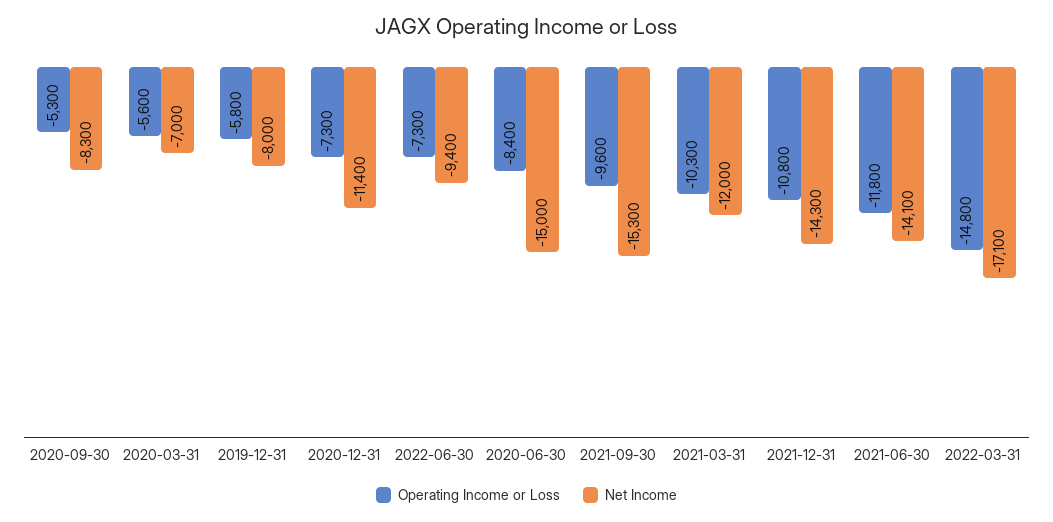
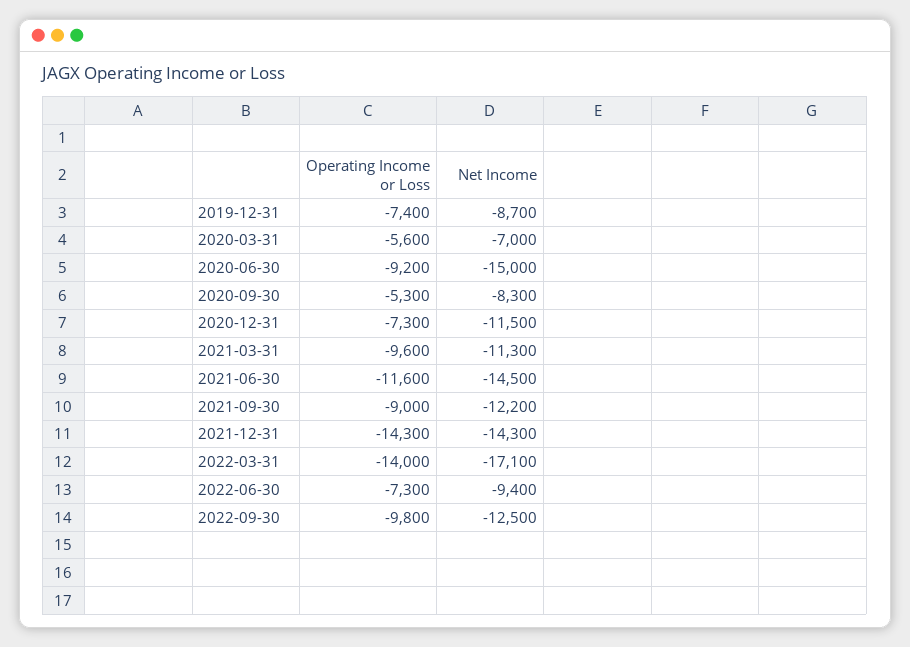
Operating Income or Loss, 2019-12-31: -5800 -> -7400
Net Income, 2019-12-31: -8000 -> -8700
Net Income, 2020-12-31: -11400 -> -11500
Operating Income or Loss, 2020-06-30: -8400 -> -9200
Operating Income or Loss, 2021-09-30: -9600 -> -9000
Net Income, 2021-09-30: -15300 -> -12200
Operating Income or Loss, 2021-03-31: -10300 -> -9600
Net Income, 2021-03-31: -12000 -> -11300
Operating Income or Loss, 2021-12-31: -10800 -> -14300
Operating Income or Loss, 2021-06-30: -11800 -> -11600
Net Income, 2021-06-30: -14100 -> -14500
Operating Income or Loss, 2022-03-31: -14800 -> -14000
Operating Income or Loss, 2022-09-30: none -> -9800
Net Income, 2022-09-30: none -> -12500

